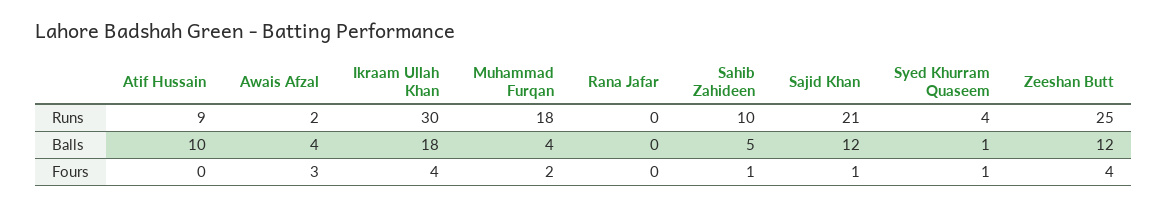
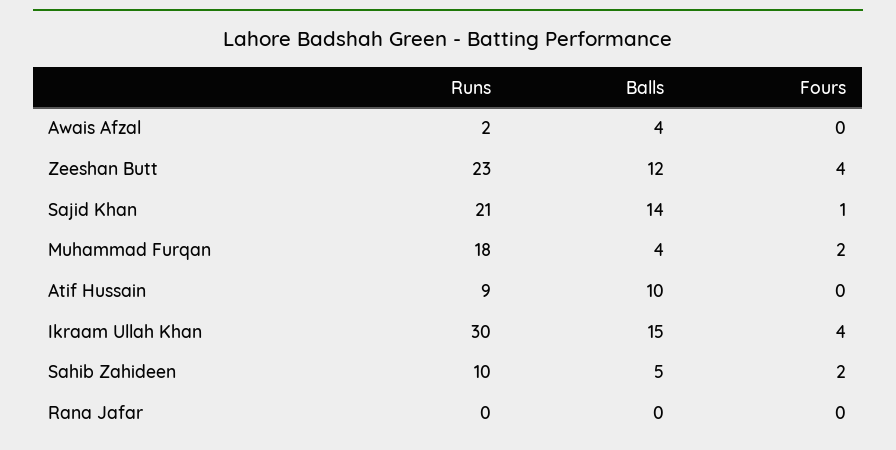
Syed Khurram Quaseem, Runs: 4 -> none
Zeeshan Butt, Runs: 25 -> 23
Ikraam Ullah Khan, Balls: 18 -> 15
Sajid Khan, Balls: 12 -> 14
Syed Khurram Quaseem, Balls: 1 -> none
Awais Afzal, Fours: 3 -> 0
Sahib Zahideen, Fours: 1 -> 2
Syed Khurram Quaseem, Fours: 1 -> none

